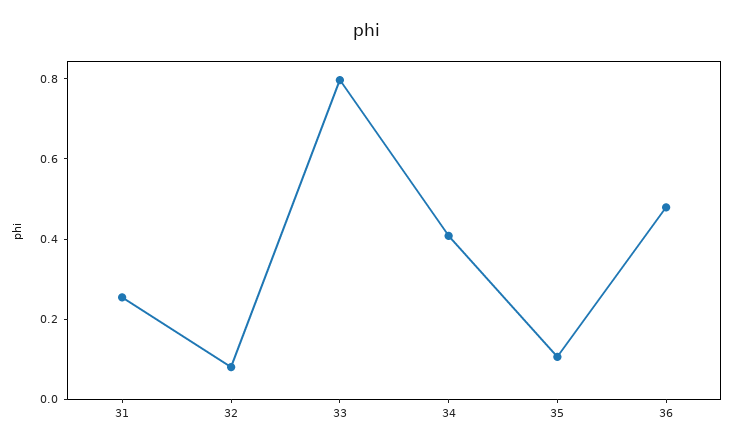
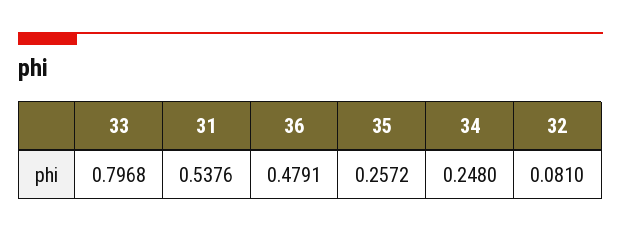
31: 0.25 -> 0.5376
34: 0.4 -> 0.248
35: 0.1 -> 0.2572

